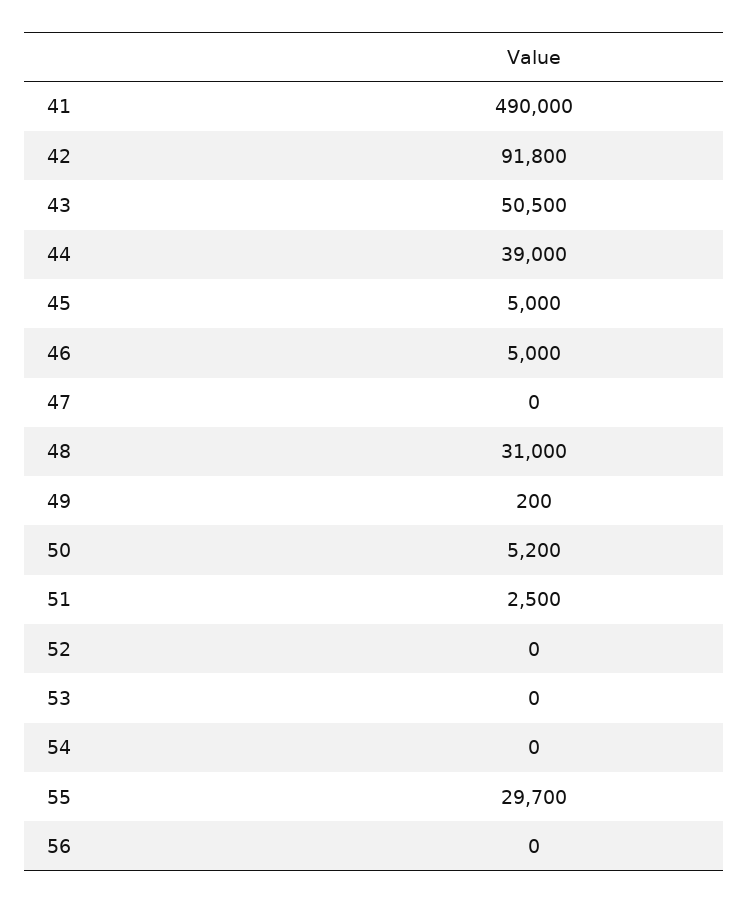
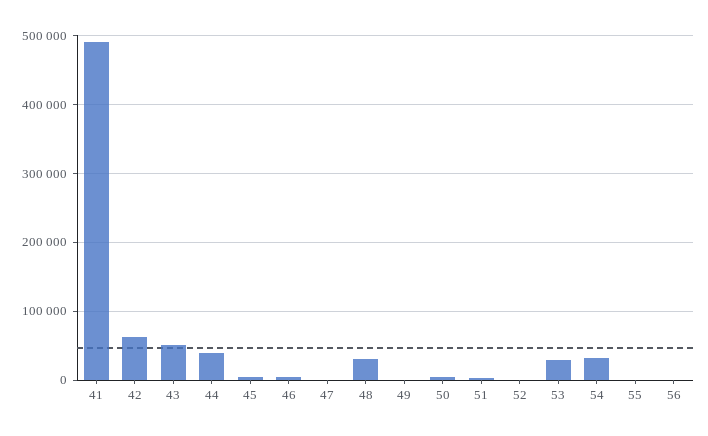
42: 91800 -> 60000
53: 0 -> 30000
54: 0 -> 30000
55: 29700 -> 0

